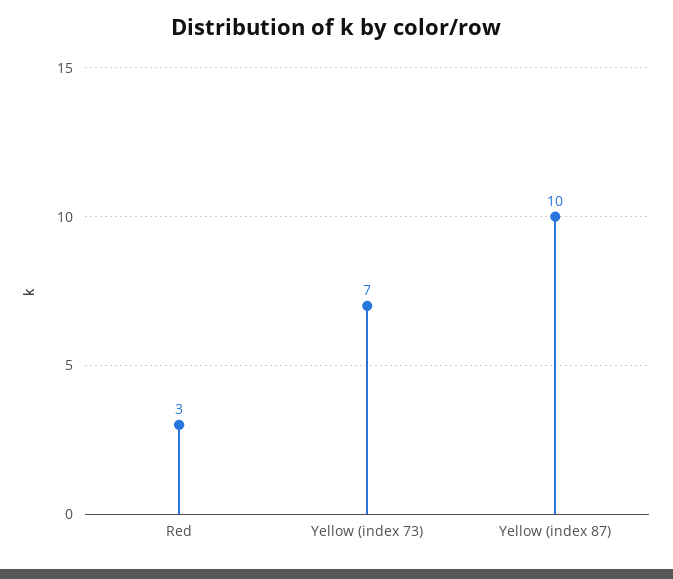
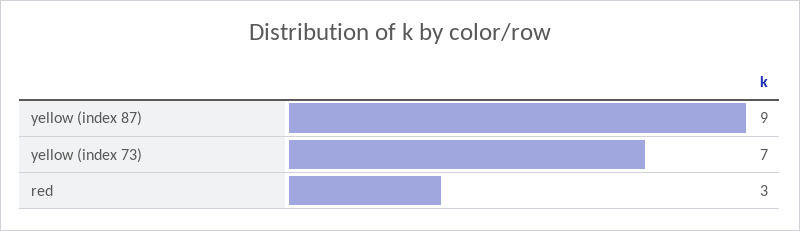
Yellow (index 87): 10 -> 9

